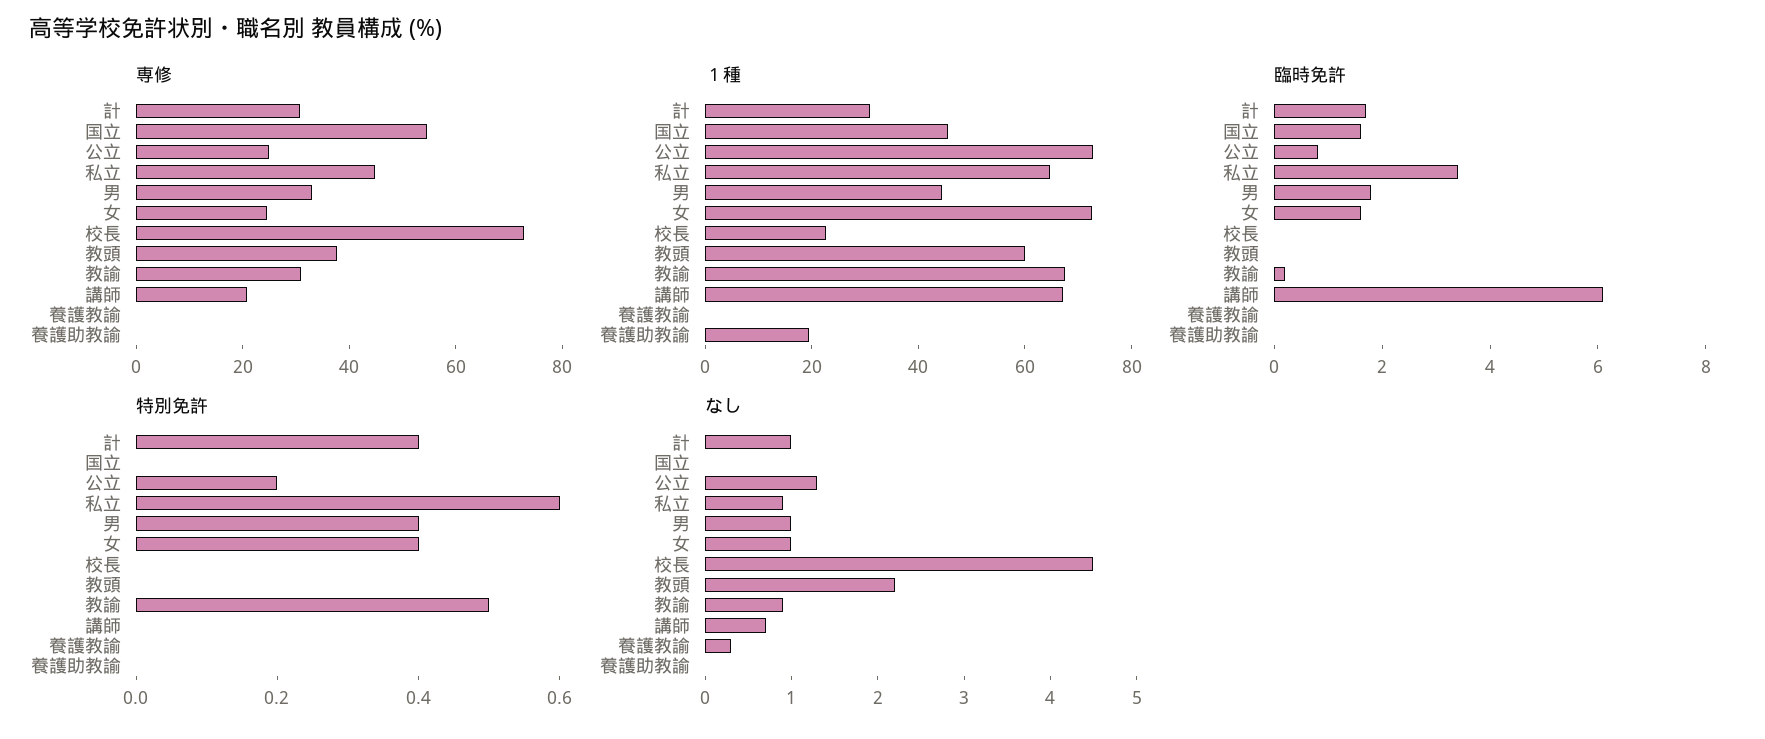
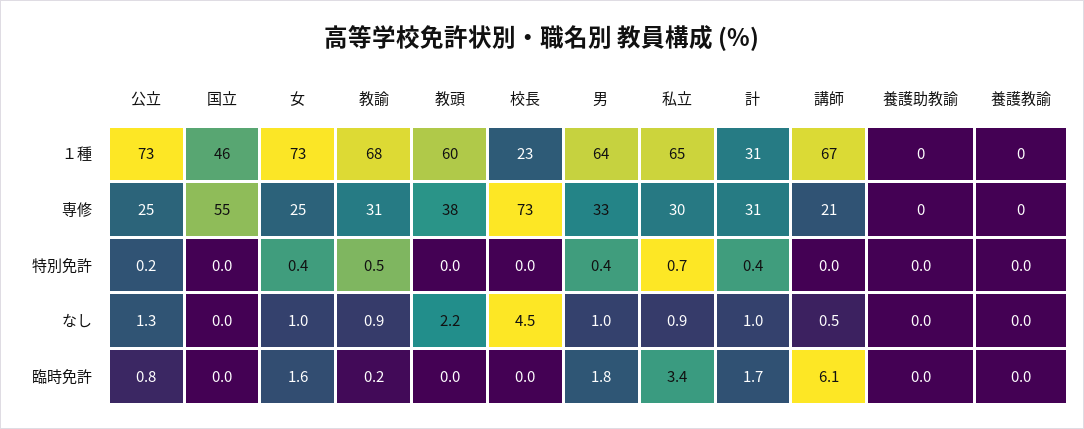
専修, 私立: 45 -> 30
１種, 男: 45 -> 64
１種, 養護助教諭: 20 -> 0
臨時免許, 国立: 1.5 -> 0
特別免許, 私立: 0.6 -> 0.7
なし, 講師: 0.7 -> 0.5
なし, 養護教諭: 0.3 -> 0

